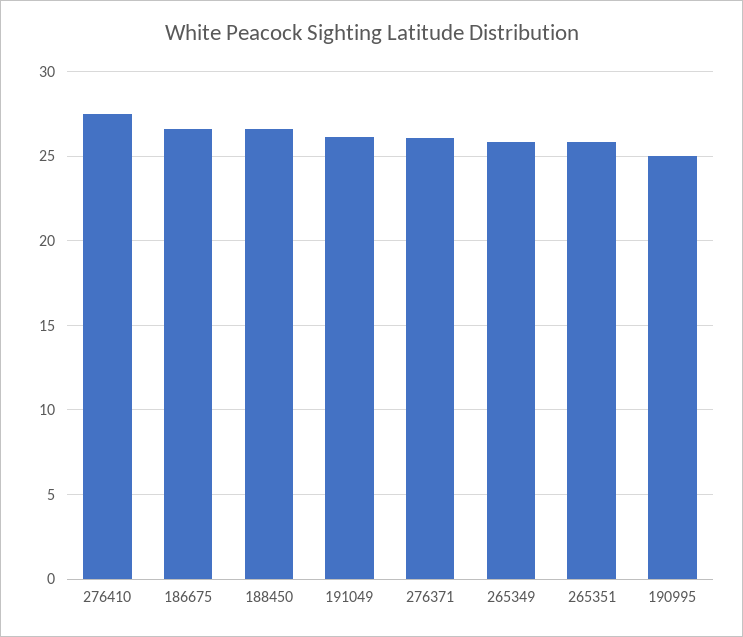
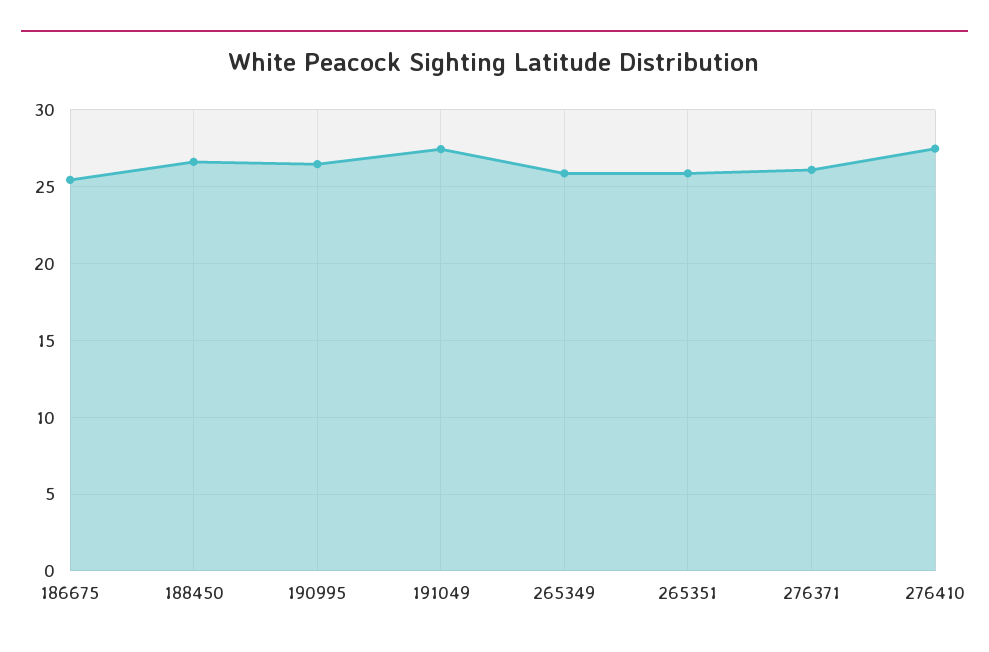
186675: 26.5 -> 25.5
191049: 26 -> 27.5
190995: 25 -> 26.5

